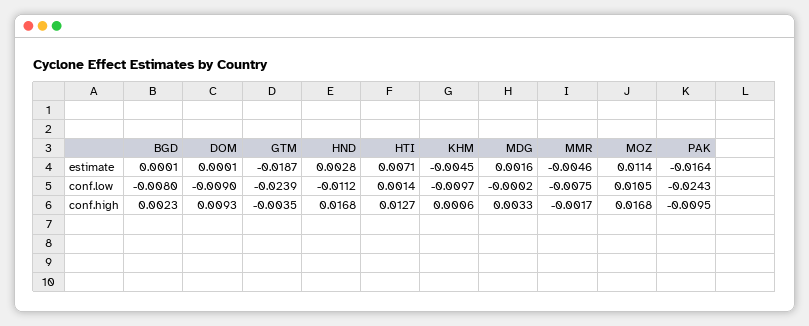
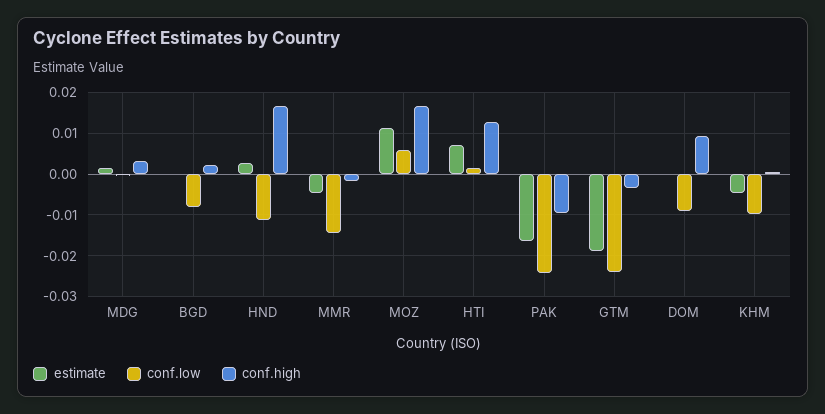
conf.low, MMR: -0.0075 -> -0.014
conf.low, MOZ: 0.0105 -> 0.006

